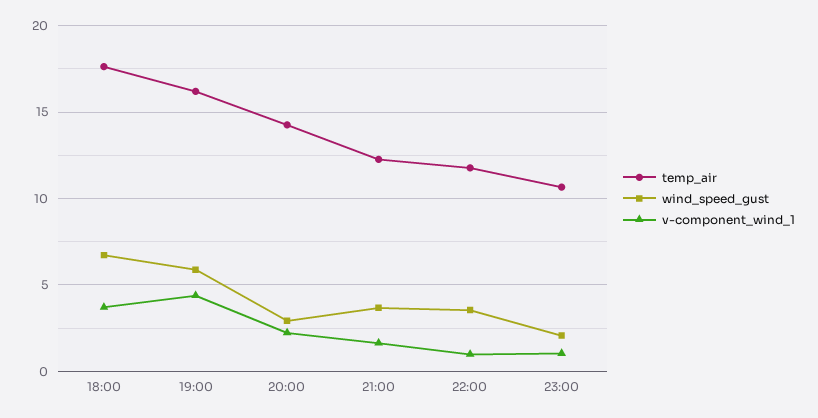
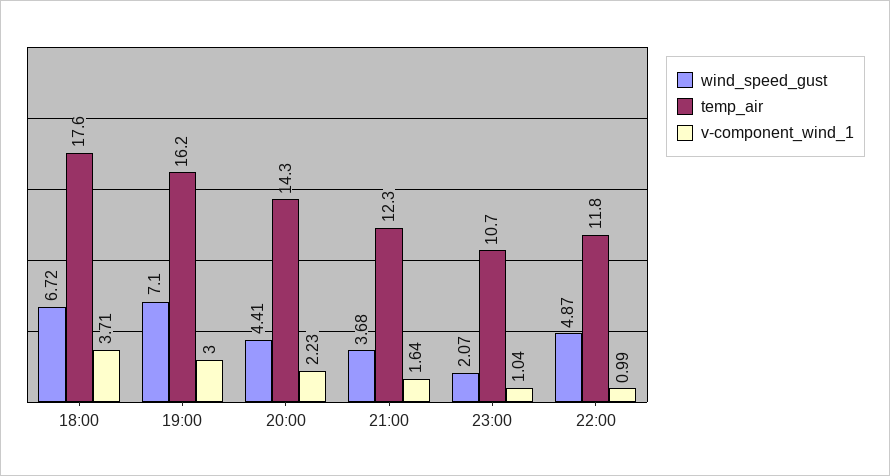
wind_speed_gust, 19:00: 6 -> 7.1
v-component_wind_1, 19:00: 4.5 -> 3
wind_speed_gust, 20:00: 3 -> 4.41
wind_speed_gust, 22:00: 3.5 -> 4.87

